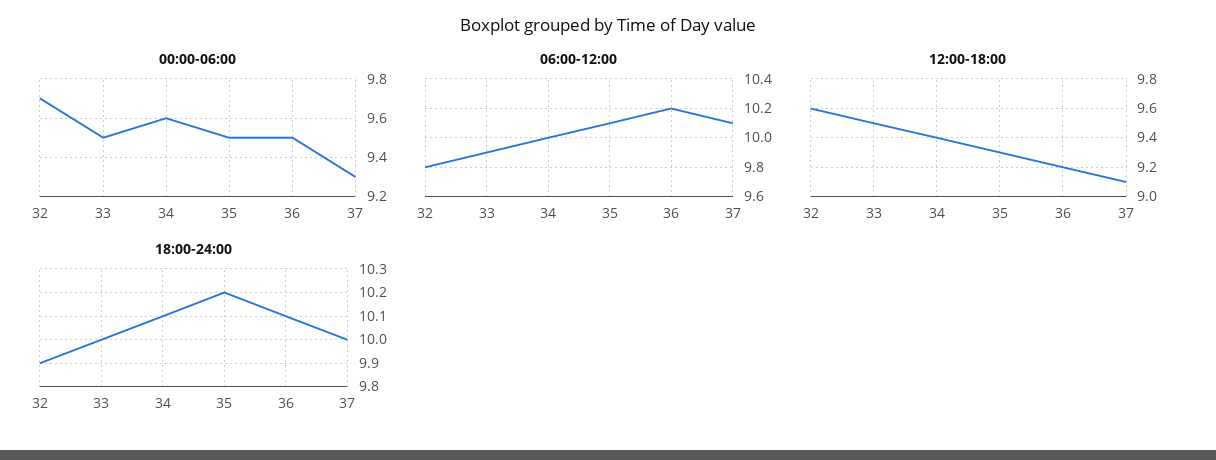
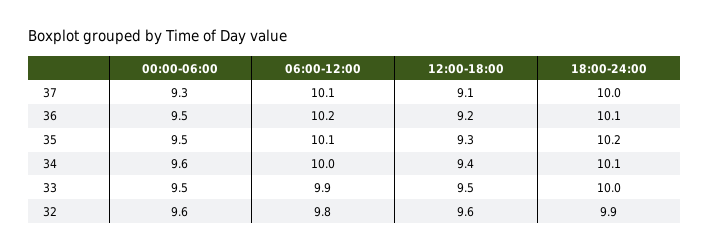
00:00-06:00, 32: 9.7 -> 9.6

